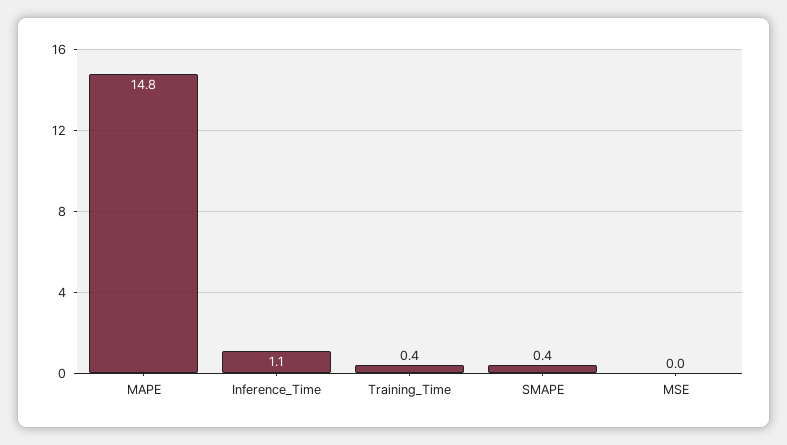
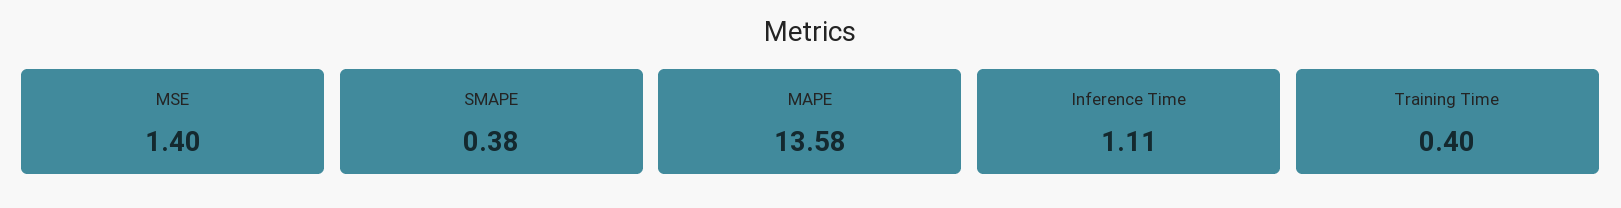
MAPE: 14.8 -> 13.58
MSE: 0 -> 1.4

